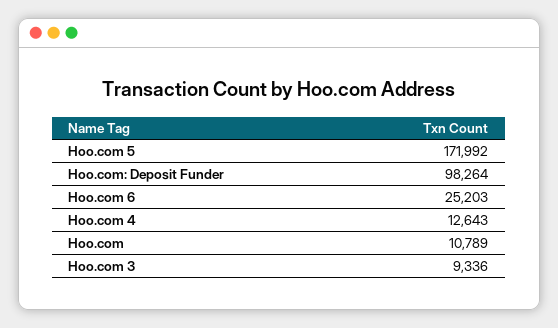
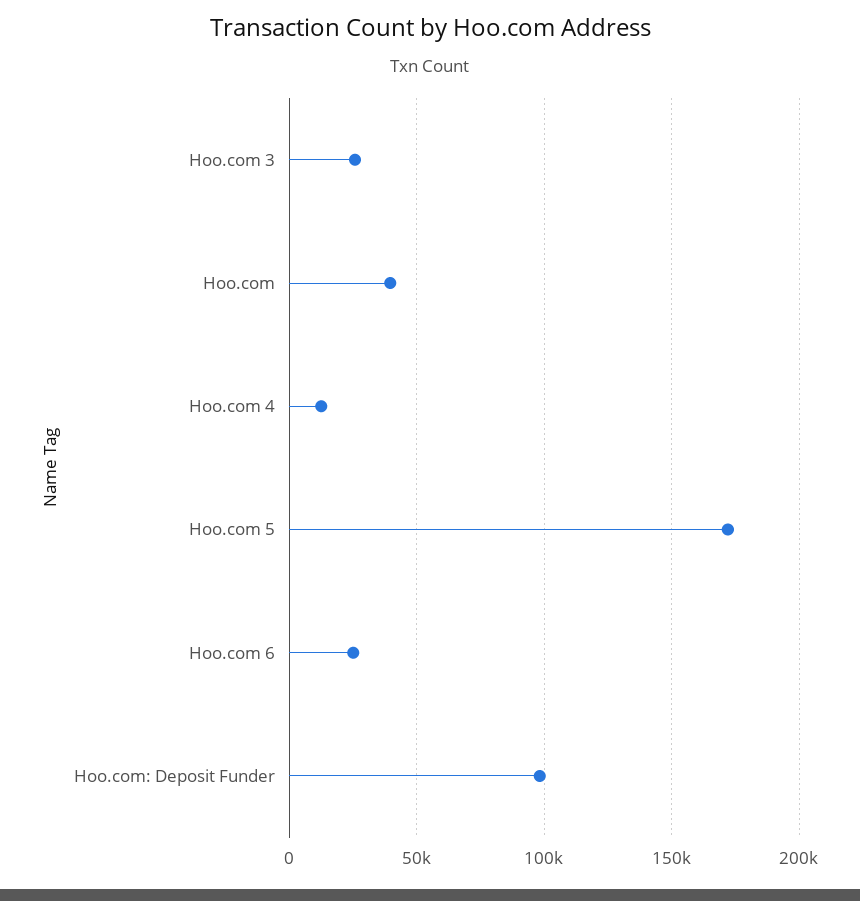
Hoo.com: 10789 -> 40000
Hoo.com 3: 9336 -> 25000

